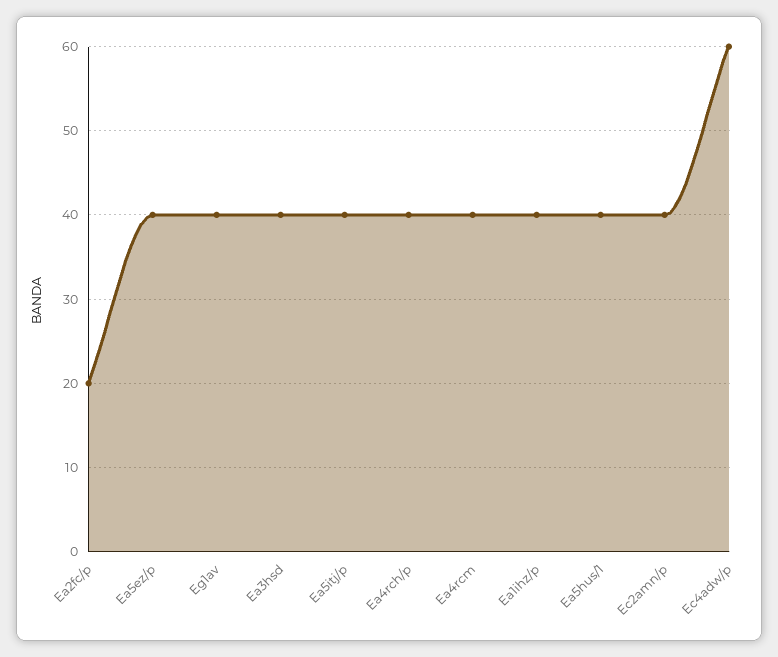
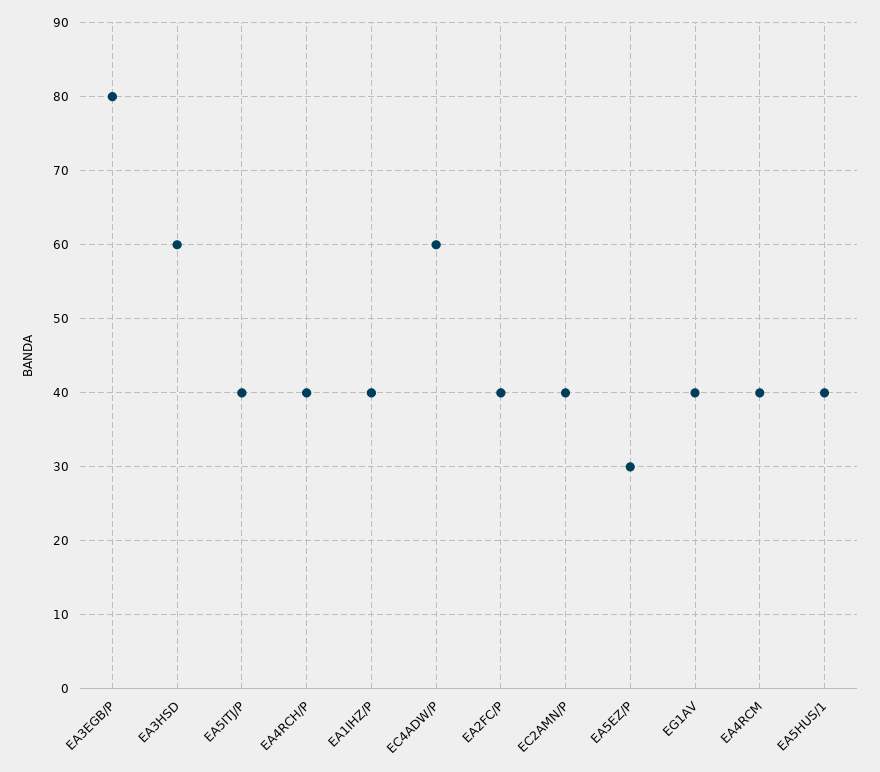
Ea2fc/p: 20 -> 40
Ea5ez/p: 40 -> 30
Ea3hsd: 40 -> 60
EA3EGB/P: none -> 80

